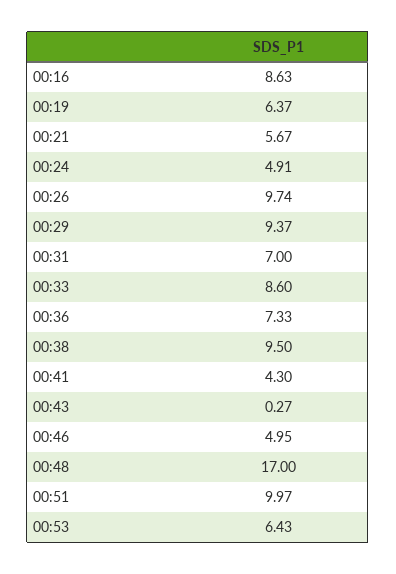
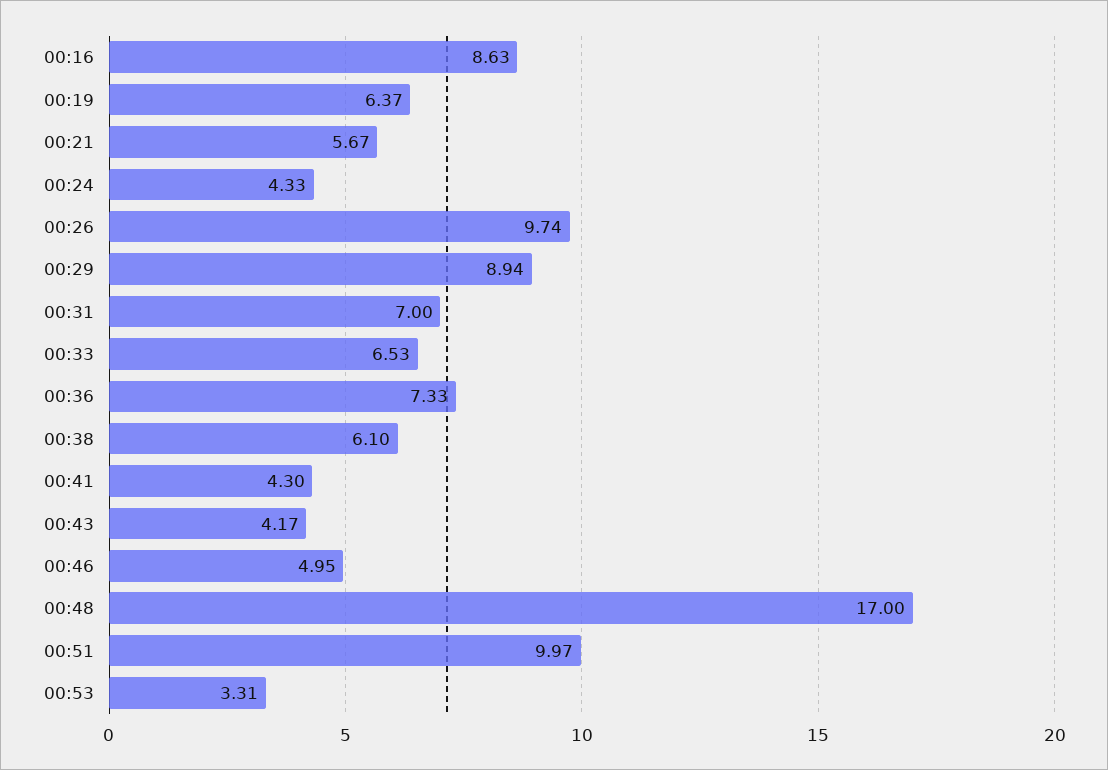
00:24: 4.91 -> 4.33
00:29: 9.37 -> 8.94
00:33: 8.6 -> 6.53
00:38: 9.5 -> 6.1
00:43: 0.27 -> 4.17
00:53: 6.43 -> 3.31

